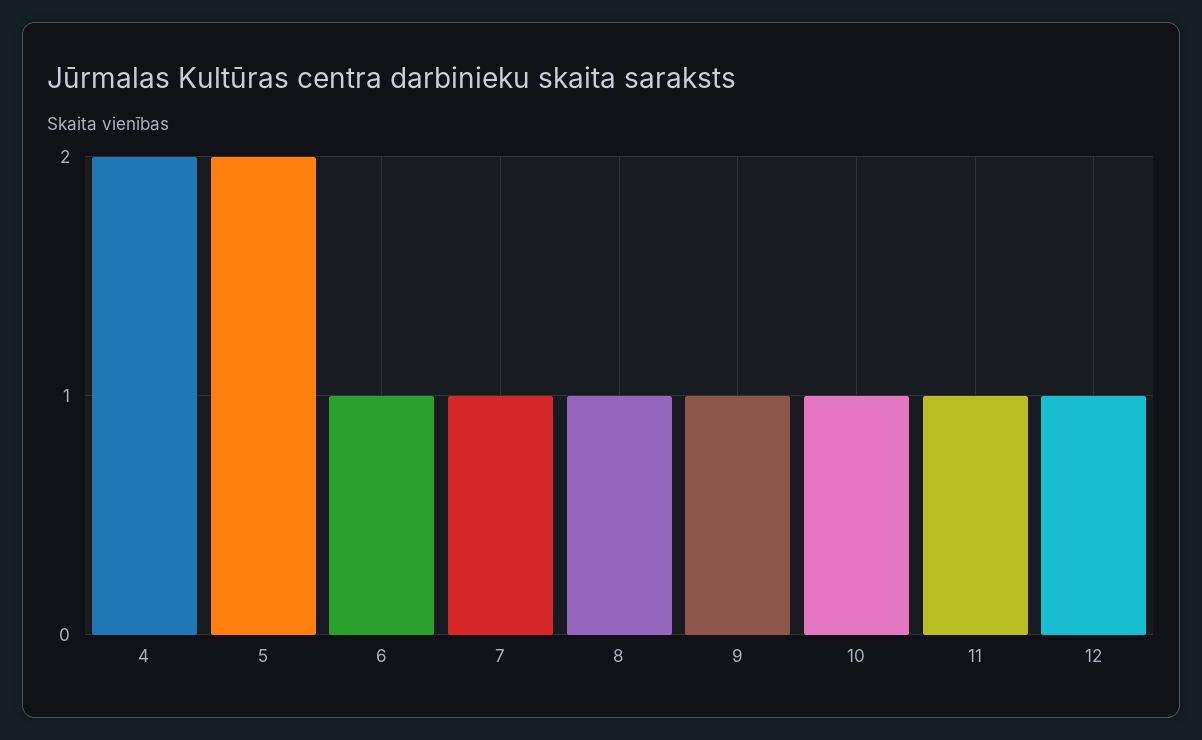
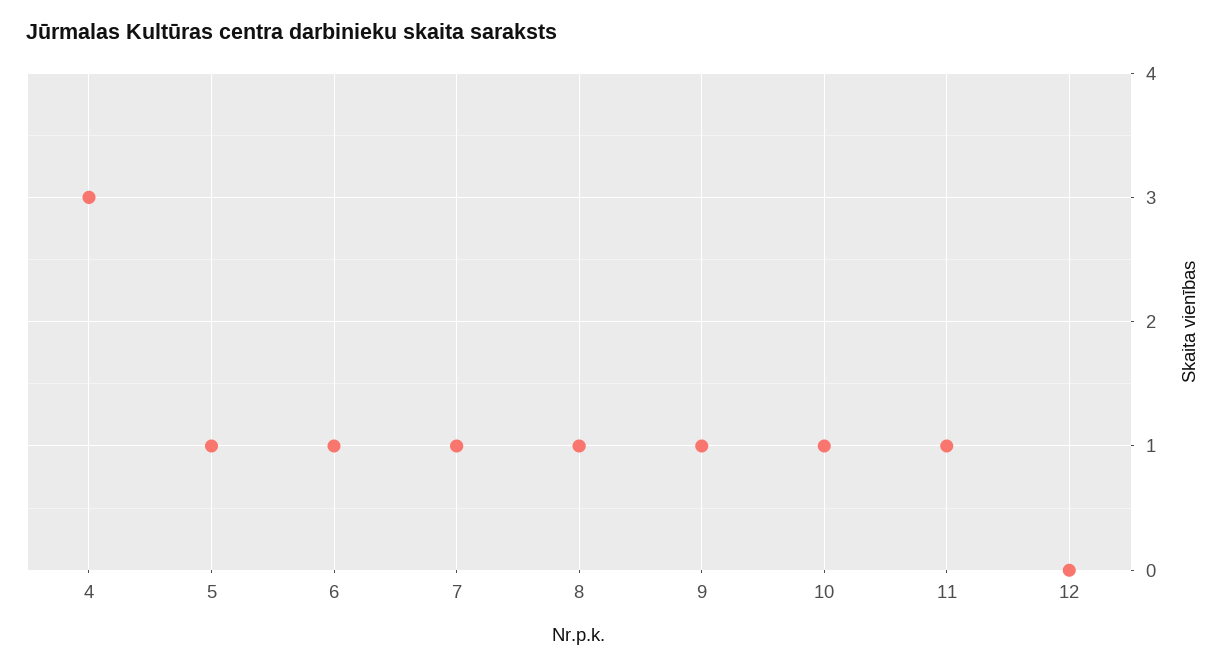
4: 2 -> 3
5: 2 -> 1
12: 1 -> 0

